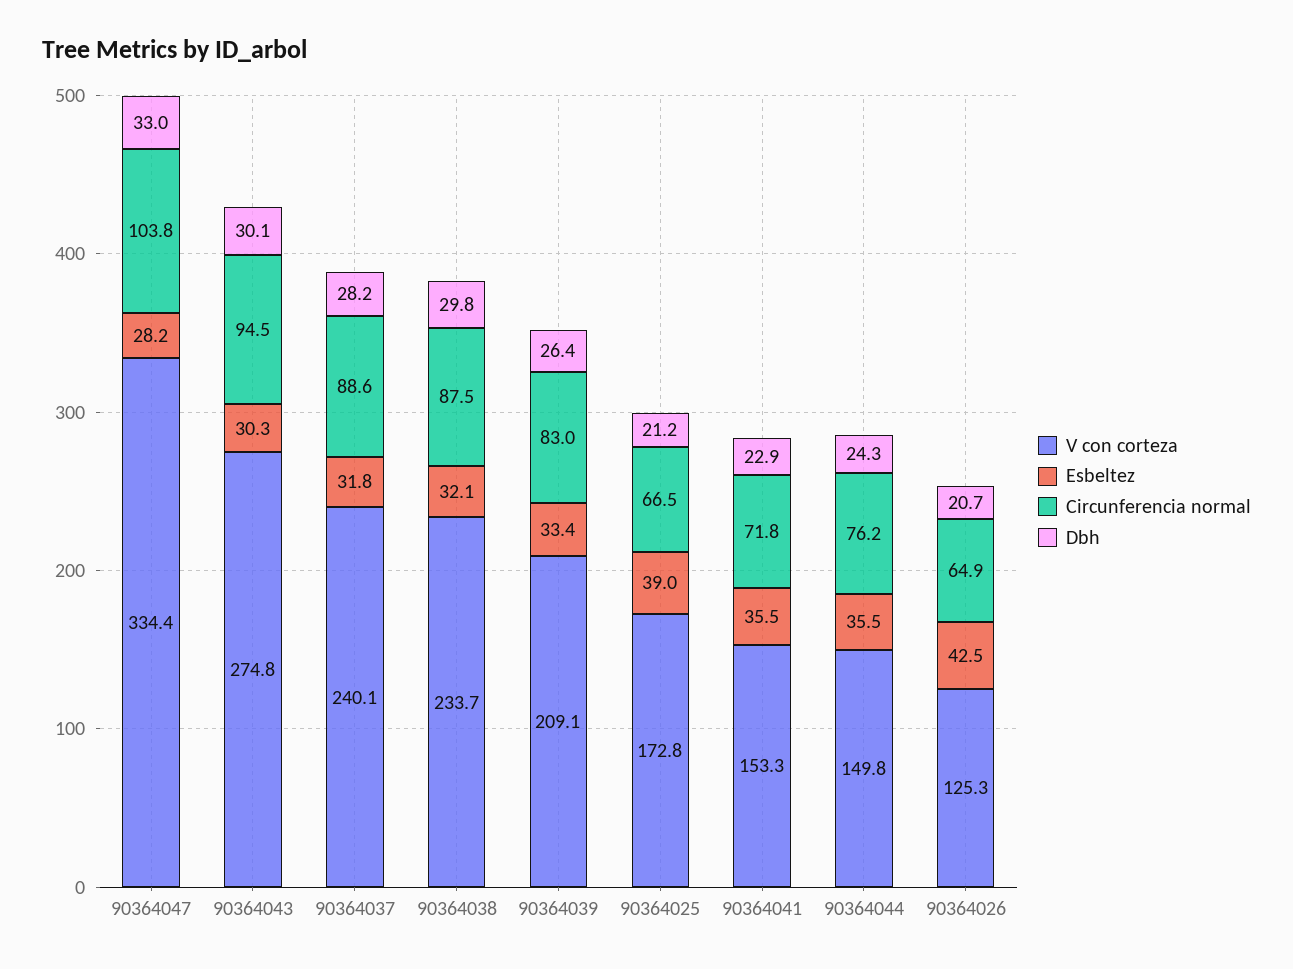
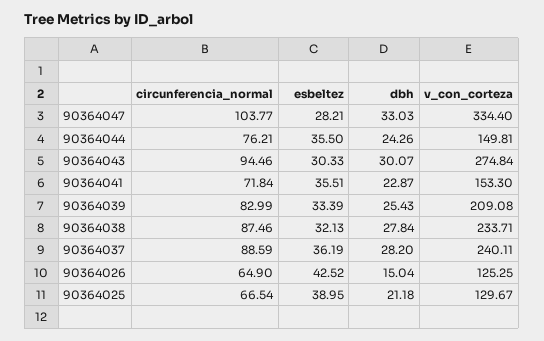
Esbeltez, 90364037: 31.8 -> 36.19
Dbh, 90364038: 29.8 -> 27.84
Dbh, 90364039: 26.4 -> 25.43
V con corteza, 90364025: 172.8 -> 129.67
Dbh, 90364026: 20.7 -> 15.04

